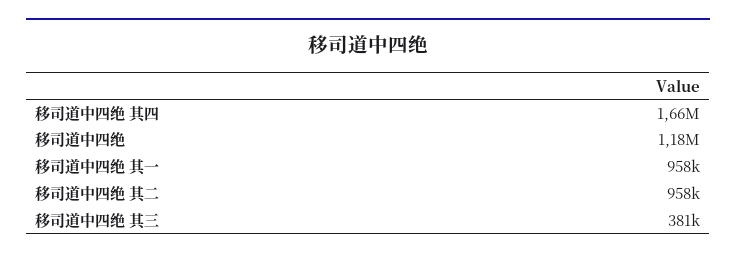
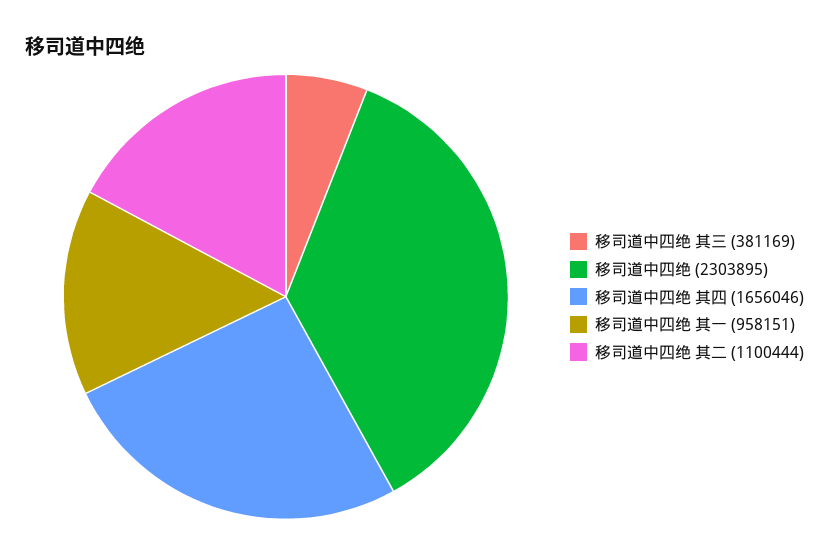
移司道中四绝: 1180000 -> 2303895
移司道中四绝 其二: 958000 -> 1100444

